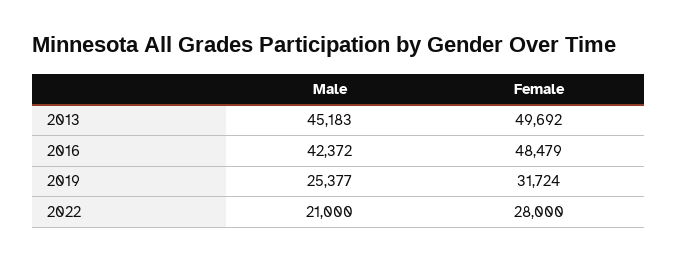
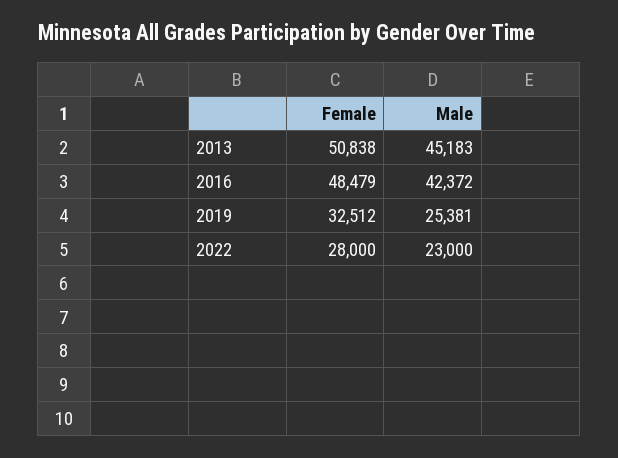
Female, 2013: 49692 -> 50838
Male, 2019: 25377 -> 25381
Female, 2019: 31724 -> 32512
Male, 2022: 21000 -> 23000

